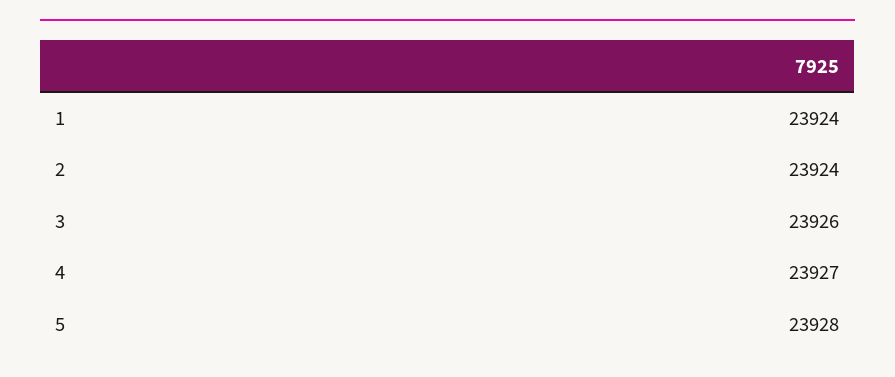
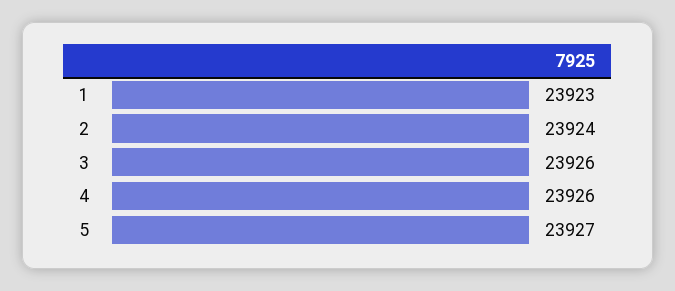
1: 23924 -> 23923
4: 23927 -> 23926
5: 23928 -> 23927

